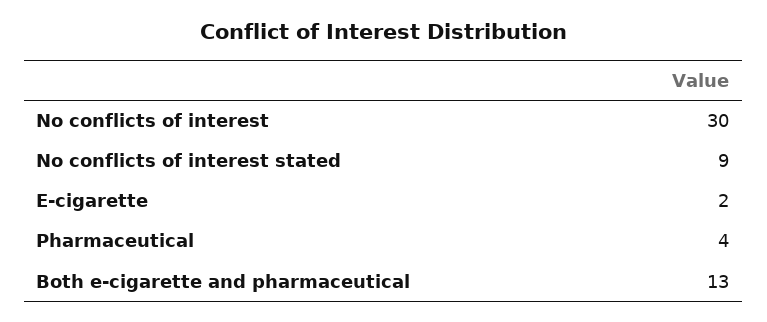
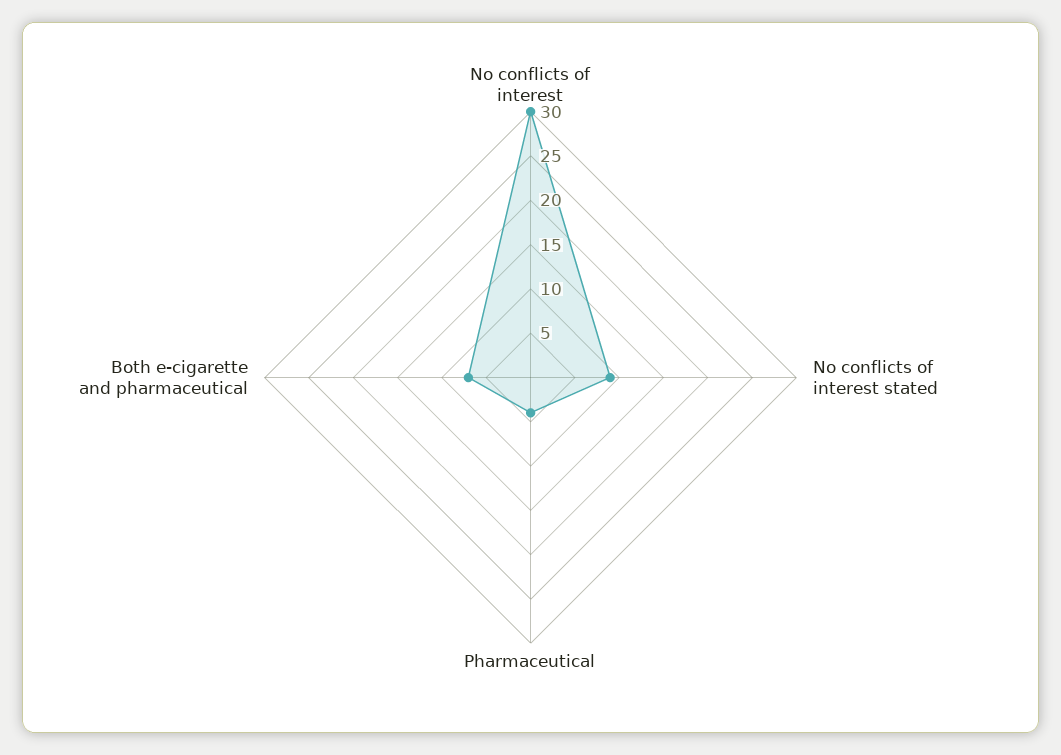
E-cigarette: 2 -> none
Both e-cigarette and pharmaceutical: 13 -> 7

